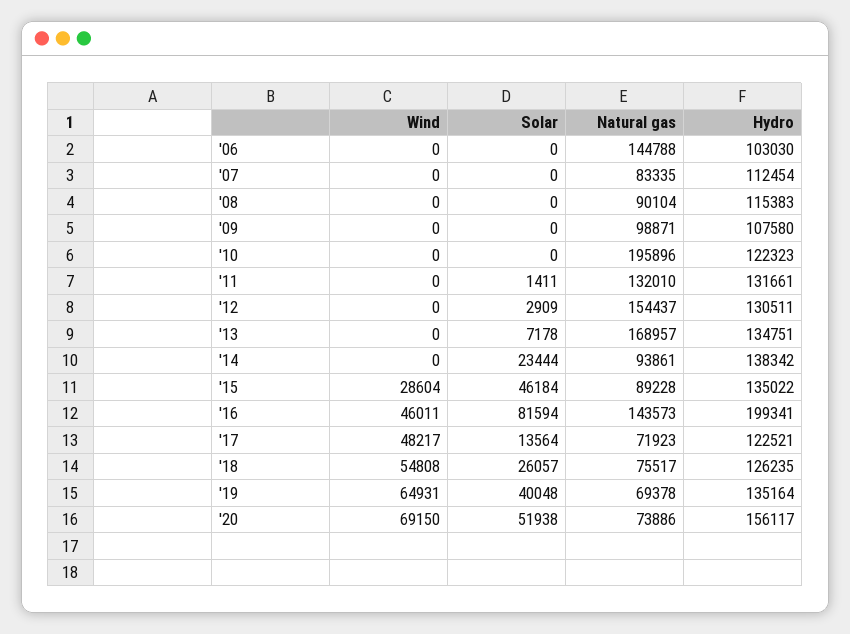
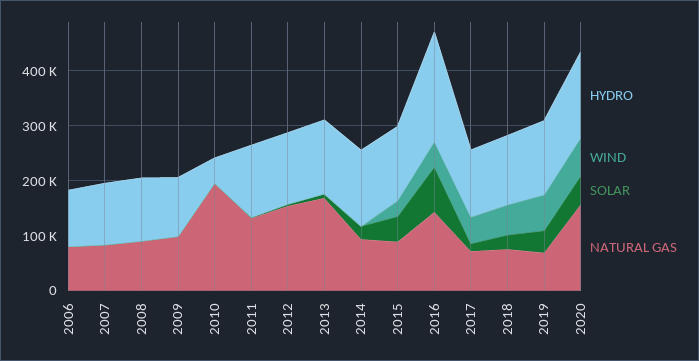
Natural gas, '06: 144788 -> 80000
Hydro, '10: 122323 -> 40000
Natural gas, '20: 73886 -> 160000

